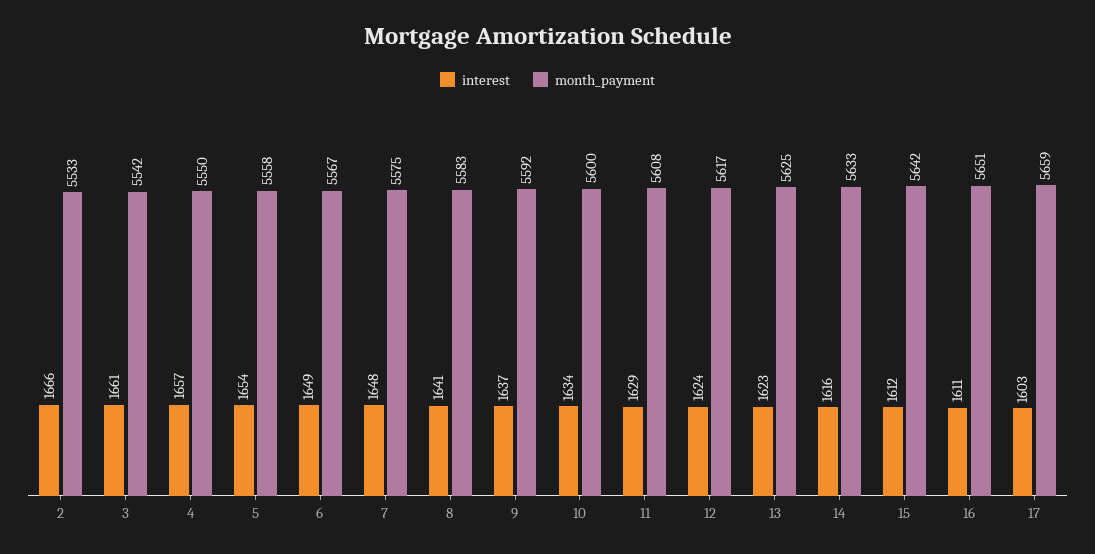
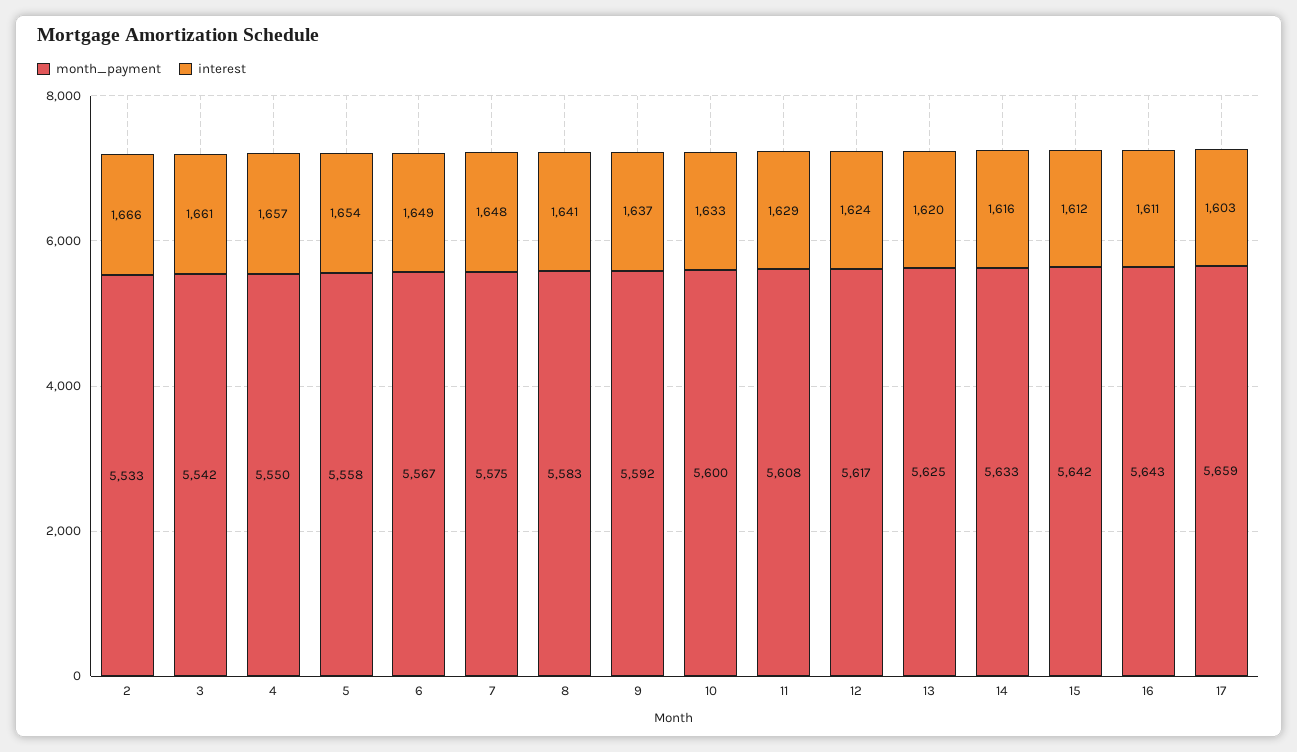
interest, 10: 1634 -> 1633
interest, 13: 1623 -> 1620
month_payment, 16: 5651 -> 5643

